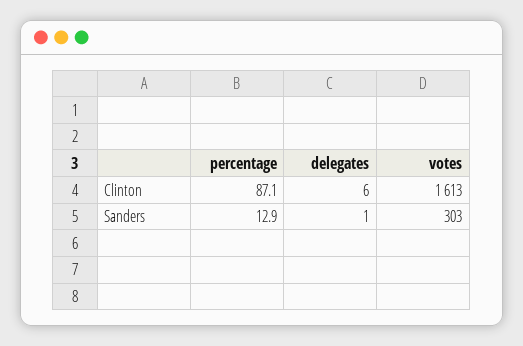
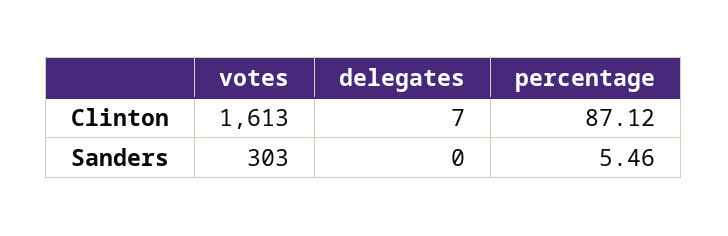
delegates, Clinton: 6 -> 7
percentage, Sanders: 12.9 -> 5.46
delegates, Sanders: 1 -> 0

